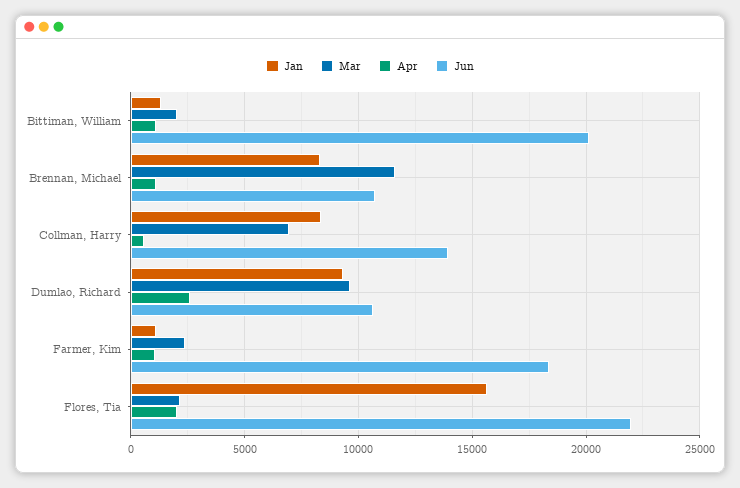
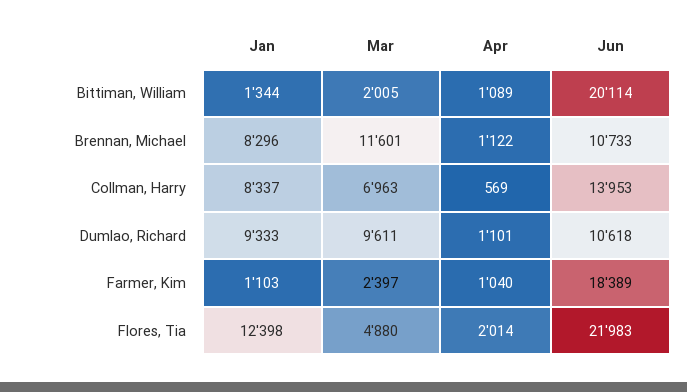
Apr, Dumlao, Richard: 2500 -> 1101
Jan, Flores, Tia: 15500 -> 12398
Mar, Flores, Tia: 2000 -> 4880

